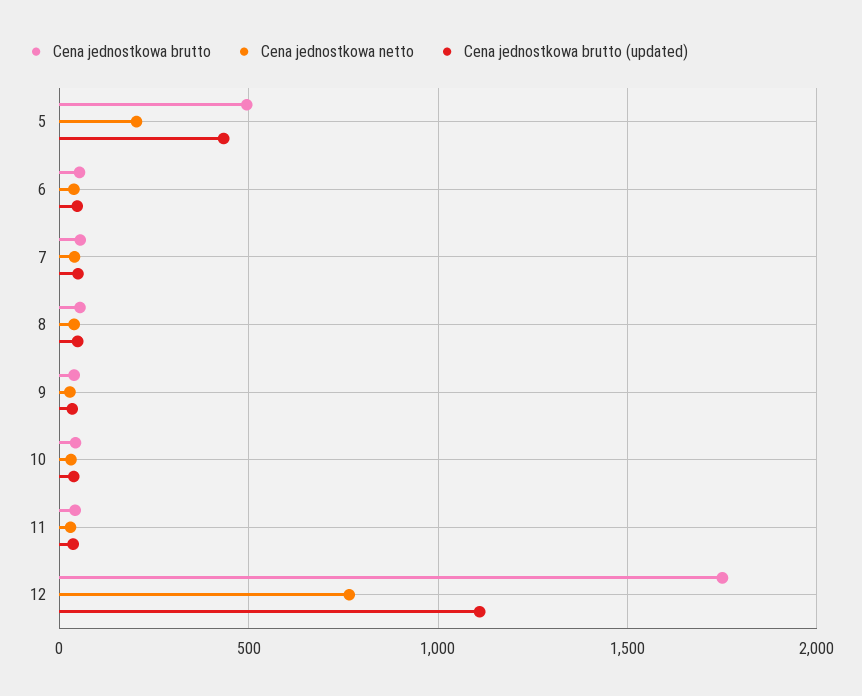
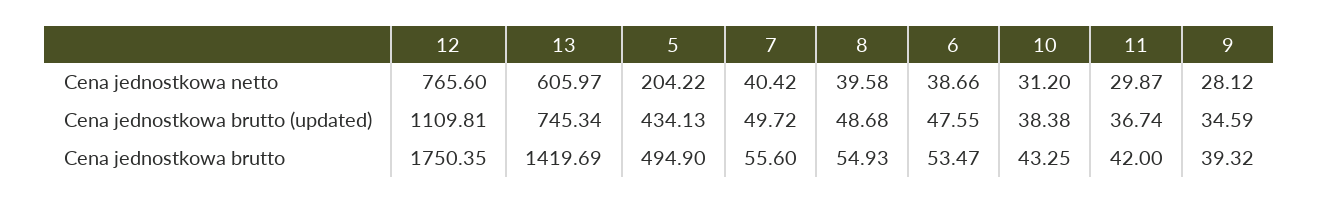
Cena jednostkowa netto, 13: none -> 605.97
Cena jednostkowa brutto (updated), 13: none -> 745.34
Cena jednostkowa brutto, 13: none -> 1419.69

